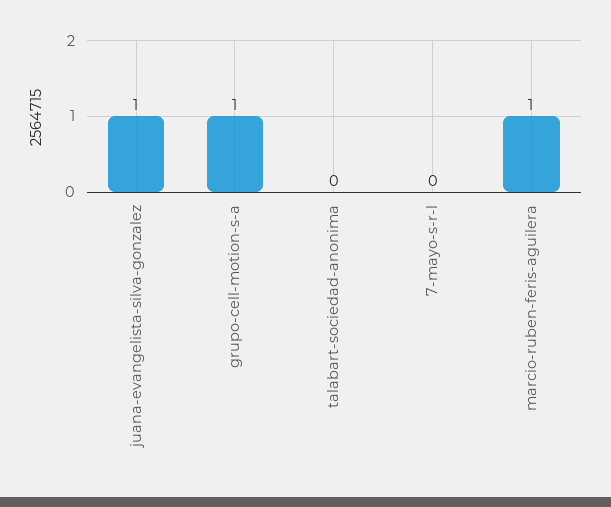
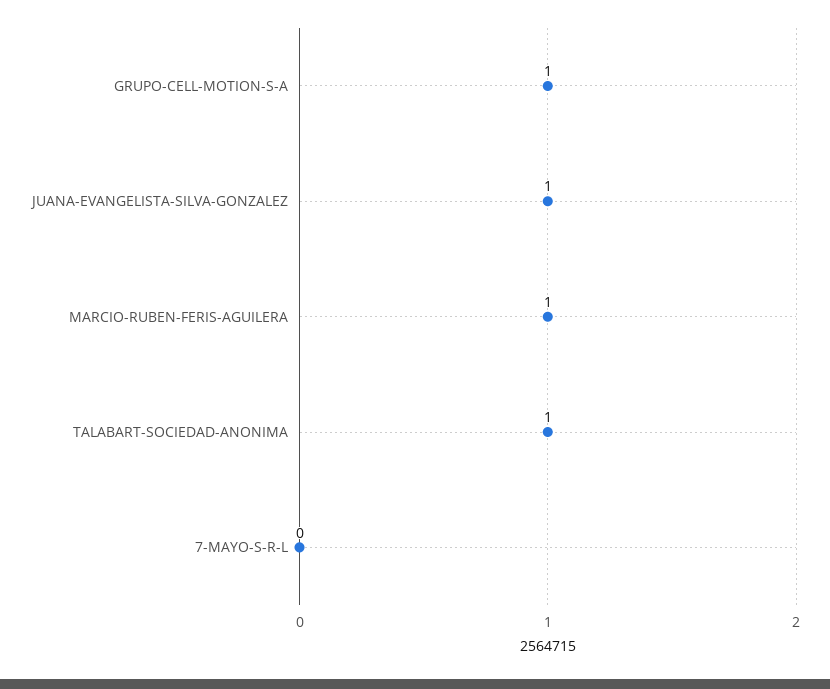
talabart-sociedad-anonima: 0 -> 1

